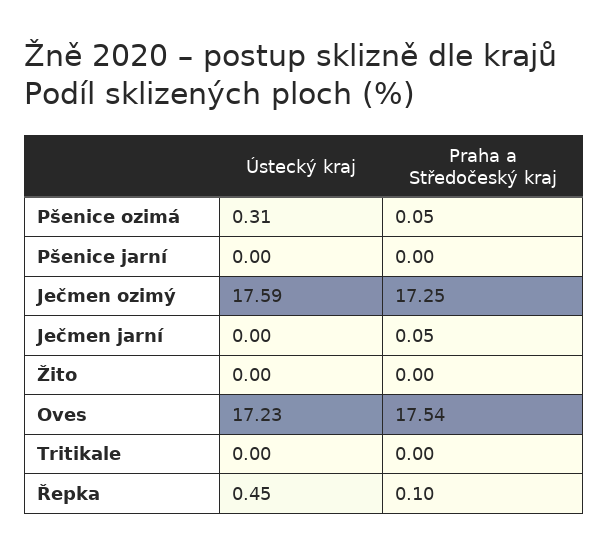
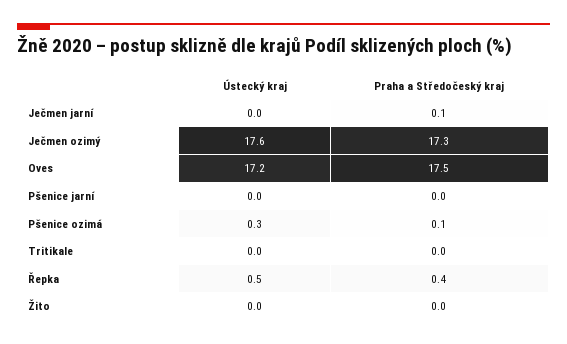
Praha a Středočeský kraj, Řepka: 0.1 -> 0.4

